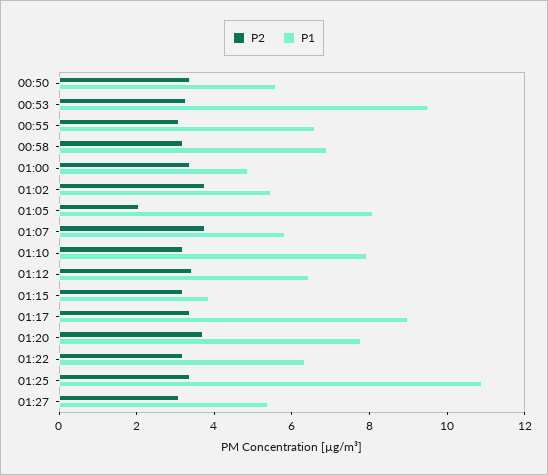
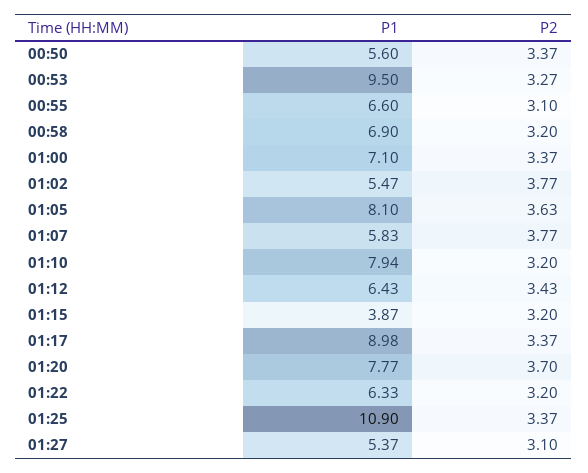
P1, 01:00: 5 -> 7.1
P2, 01:05: 2 -> 3.63

